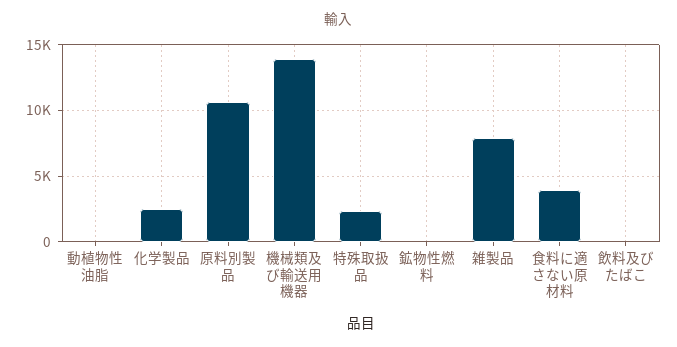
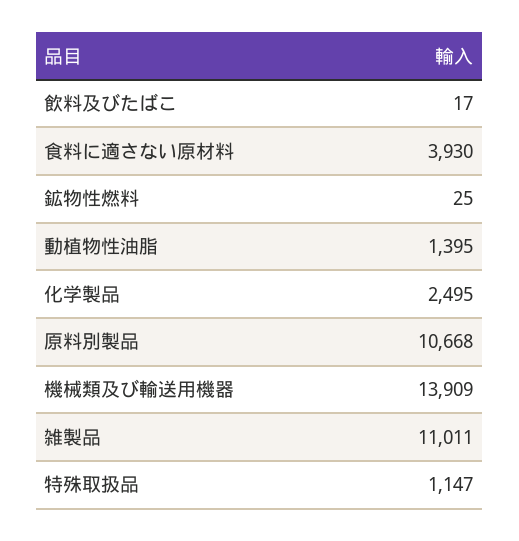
動植物性油脂: 0 -> 1395
特殊取扱品: 2500 -> 1147
雑製品: 8000 -> 11011

